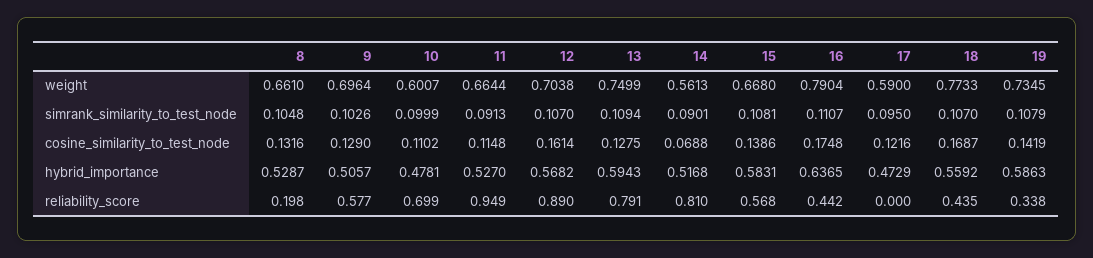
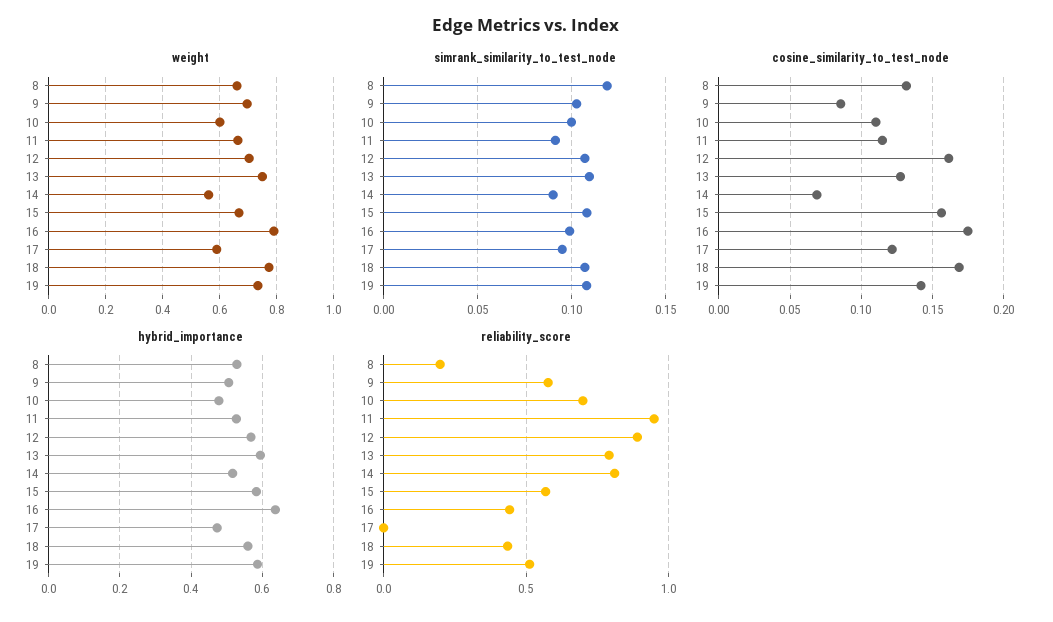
simrank_similarity_to_test_node, 8: 0.1048 -> 0.12
simrank_similarity_to_test_node, 16: 0.1107 -> 0.1
cosine_similarity_to_test_node, 9: 0.129 -> 0.085
cosine_similarity_to_test_node, 15: 0.1386 -> 0.155
reliability_score, 19: 0.338 -> 0.5

